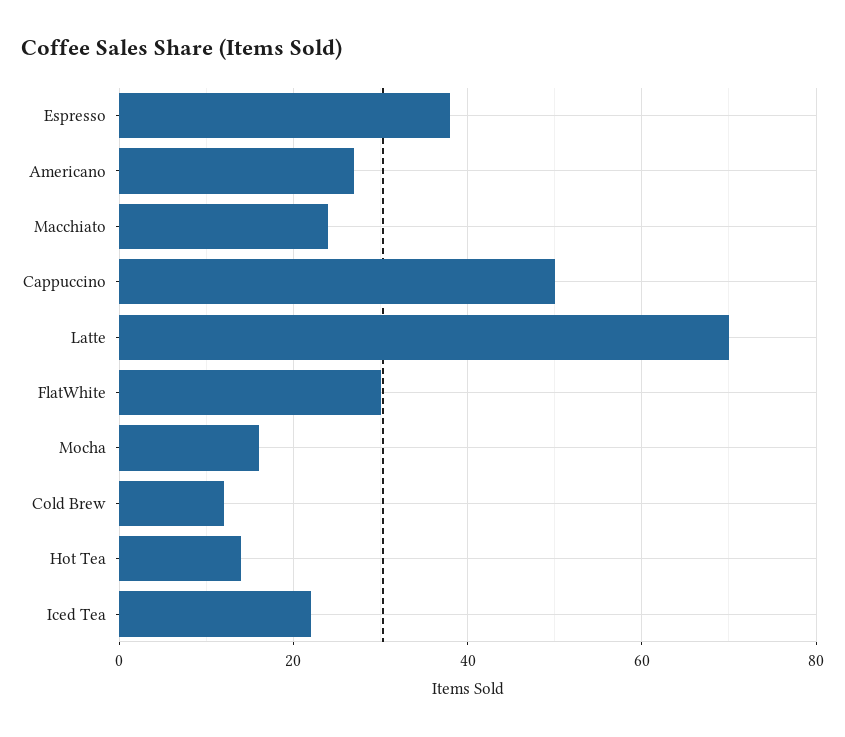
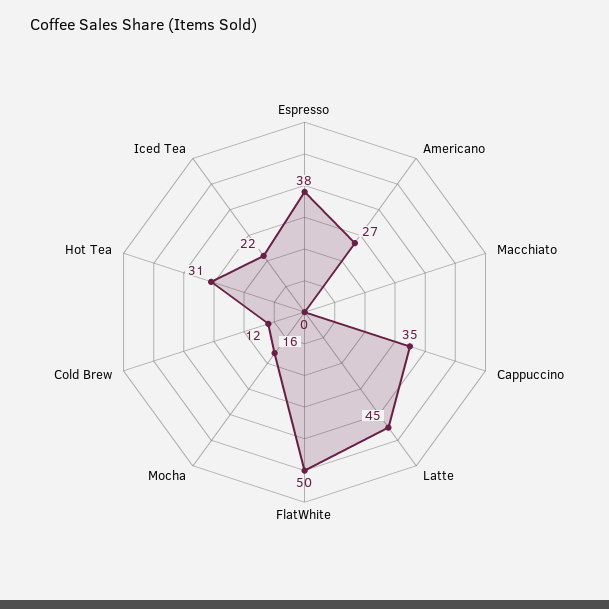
Macchiato: 25 -> 0
Cappuccino: 50 -> 35
Latte: 70 -> 45
FlatWhite: 30 -> 50
Hot Tea: 15 -> 31

